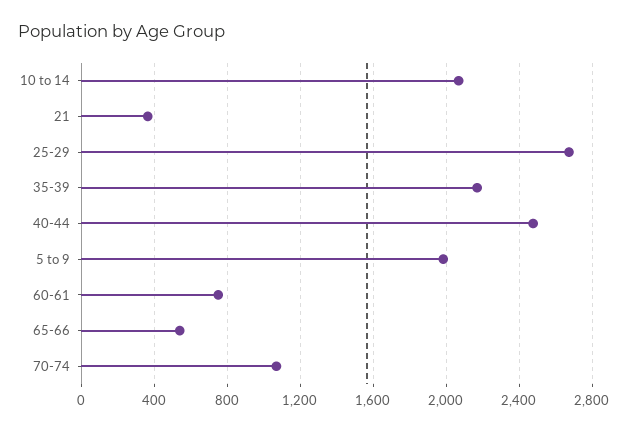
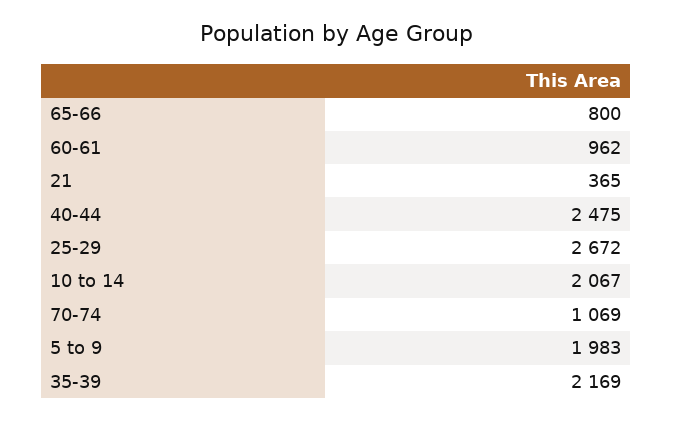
60-61: 750 -> 962
65-66: 550 -> 800

